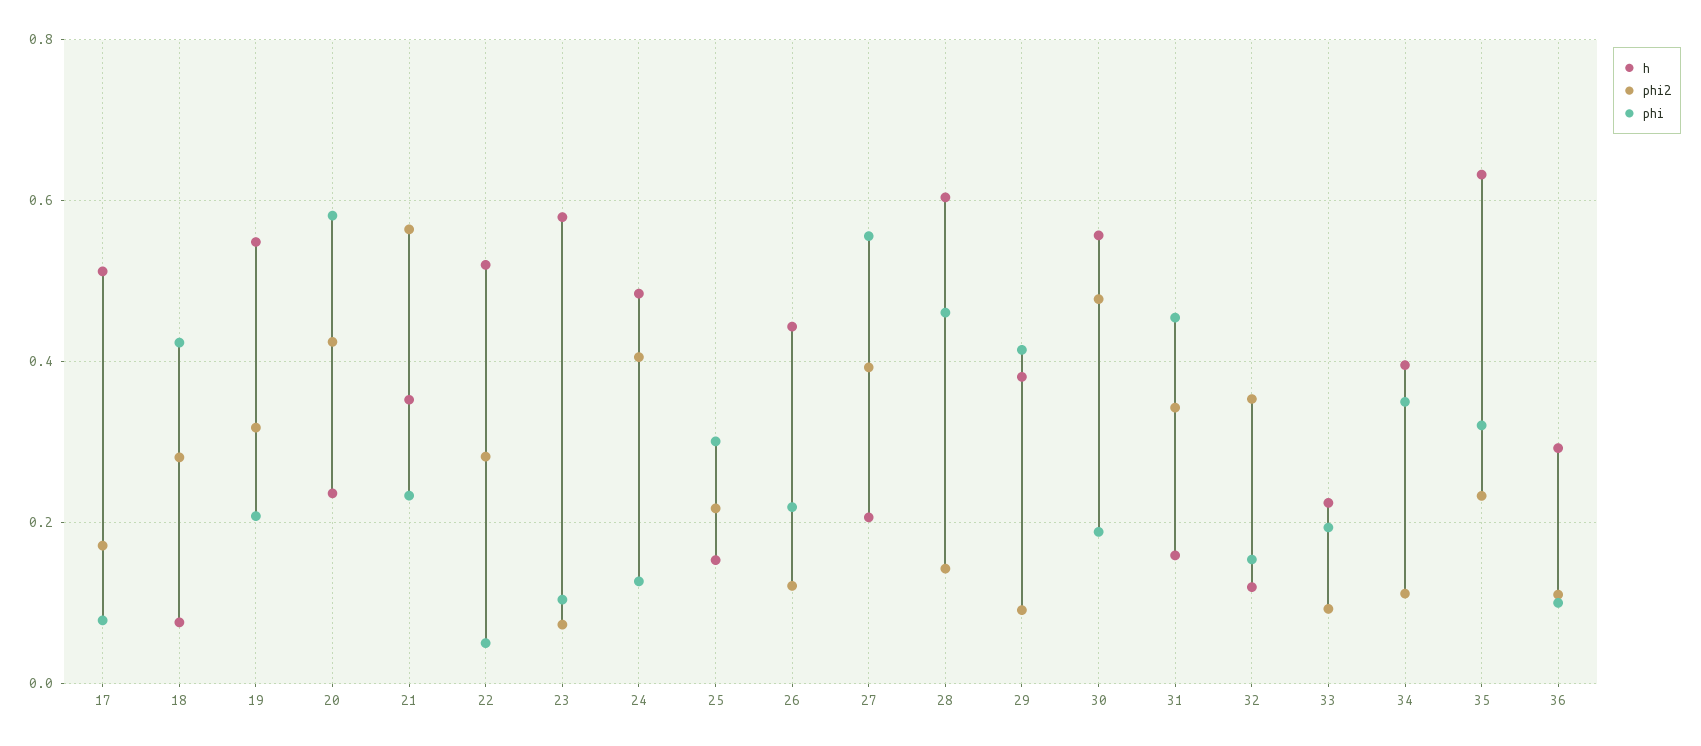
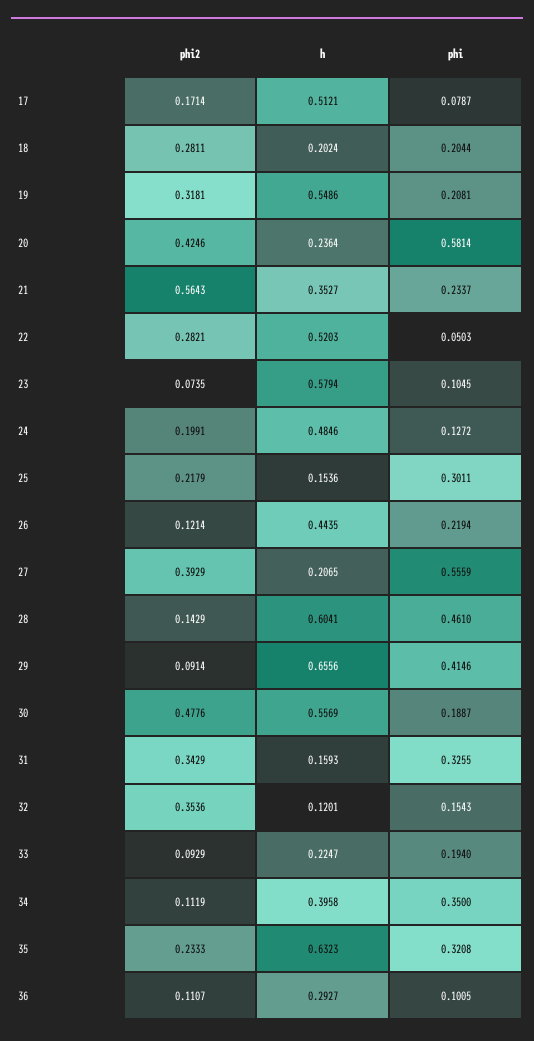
h, 18: 0.08 -> 0.2024
phi, 18: 0.42 -> 0.2044
phi2, 24: 0.4 -> 0.1991
h, 29: 0.38 -> 0.6556
phi, 31: 0.46 -> 0.3255

